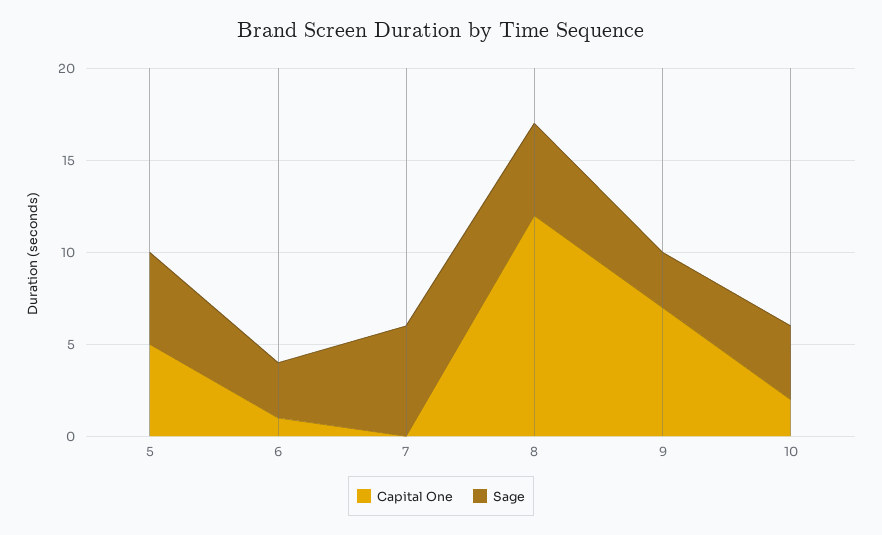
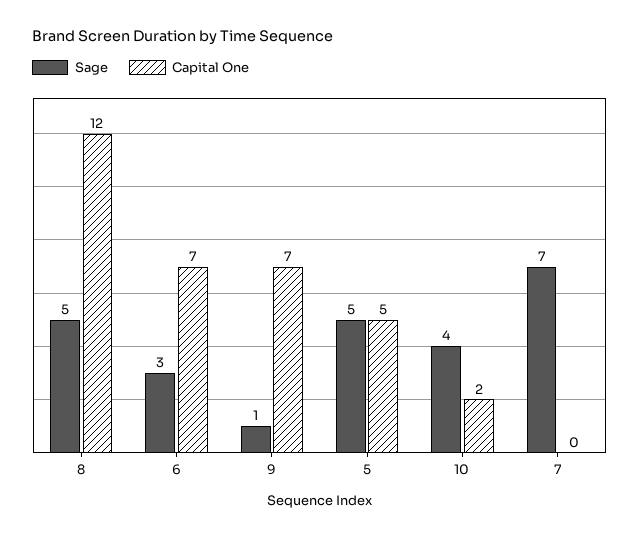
Capital One, 6: 1 -> 7
Sage, 7: 6 -> 7
Sage, 9: 3 -> 1

